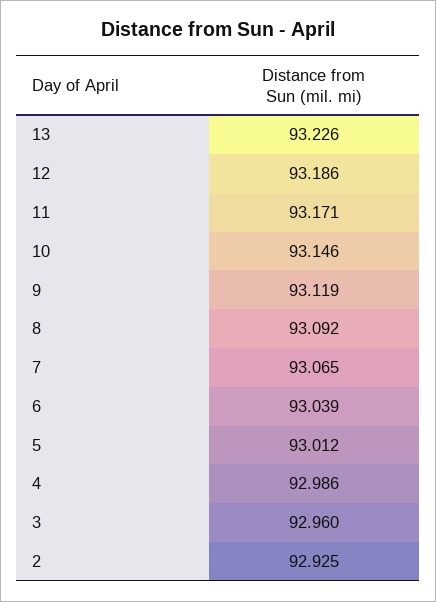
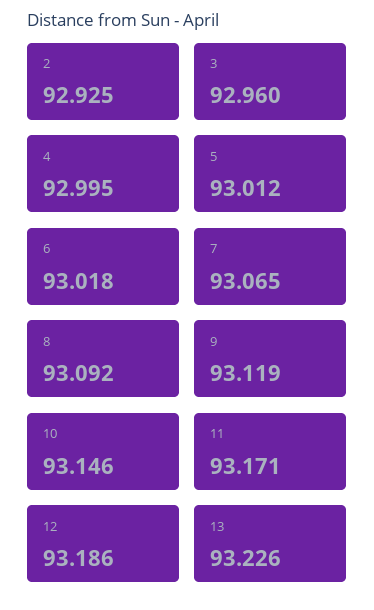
6: 93.039 -> 93.018
4: 92.986 -> 92.995

